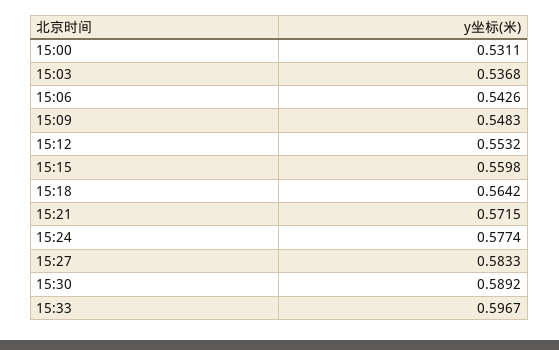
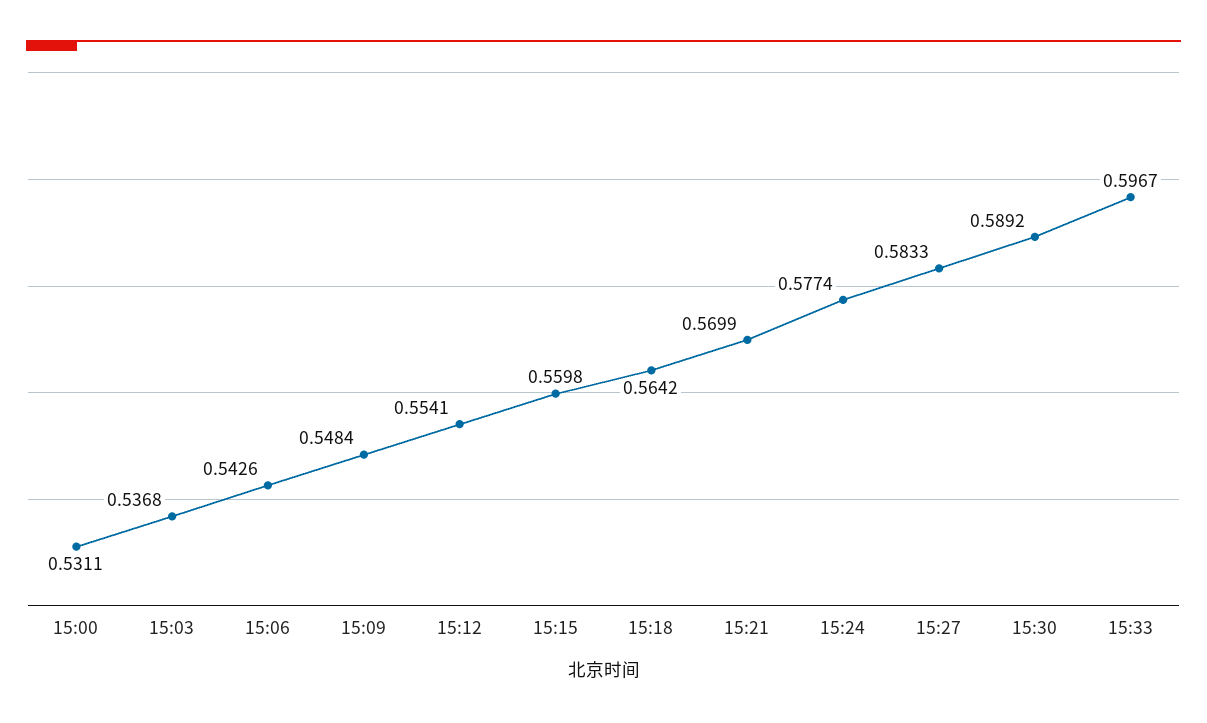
15:09: 0.5483 -> 0.5484
15:12: 0.5532 -> 0.5541
15:21: 0.5715 -> 0.5699

